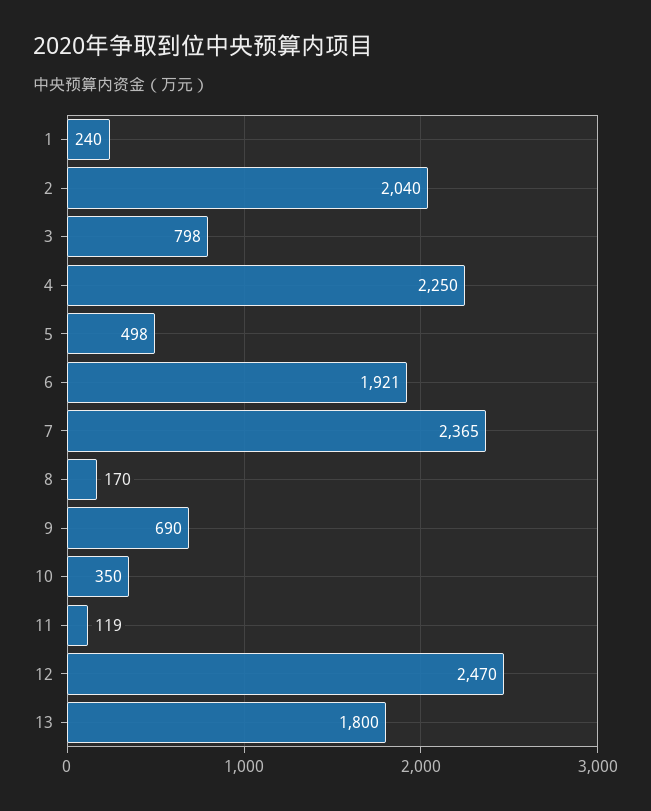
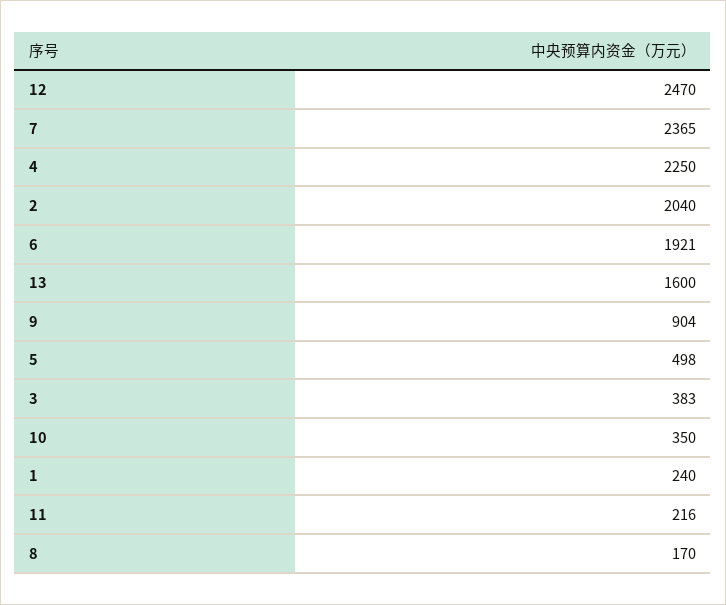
3: 798 -> 383
9: 690 -> 904
11: 119 -> 216
13: 1800 -> 1600

